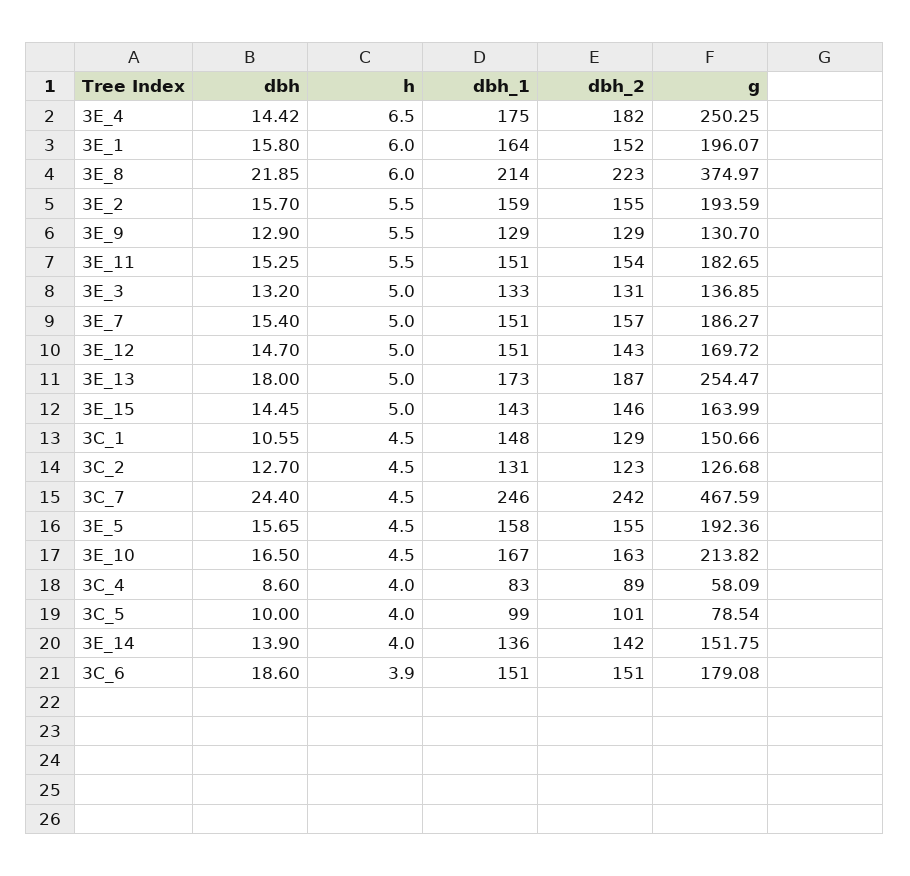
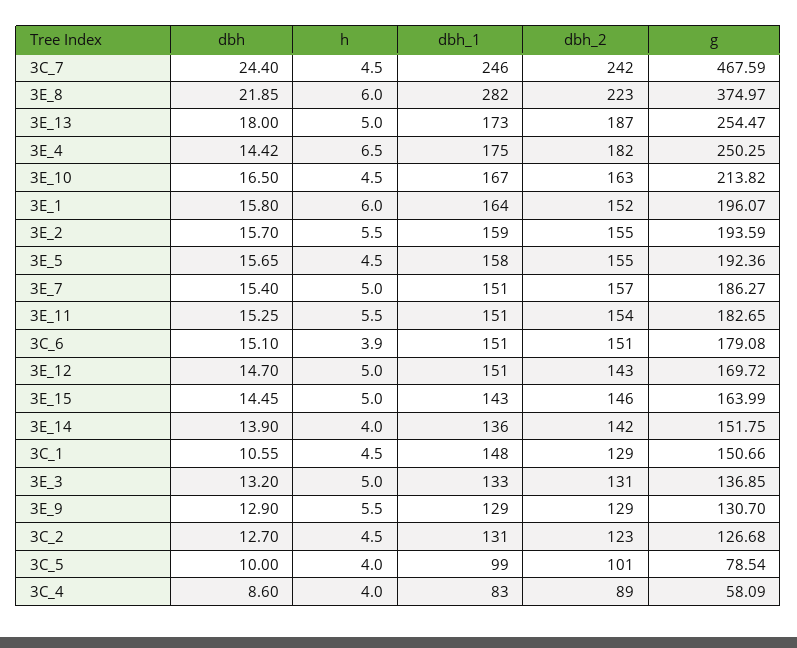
dbh_1, 3E_8: 214 -> 282
dbh, 3C_6: 18.6 -> 15.1

